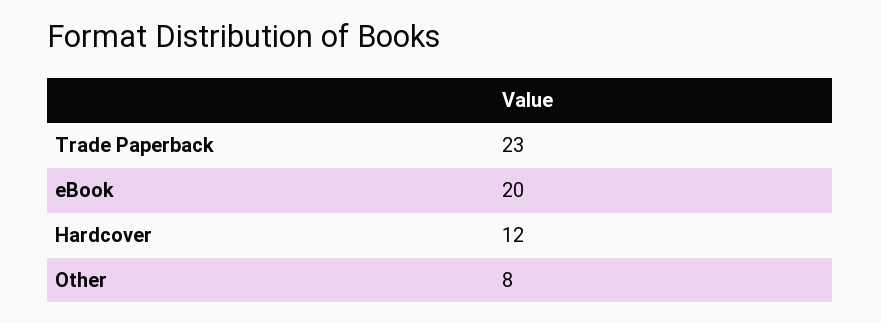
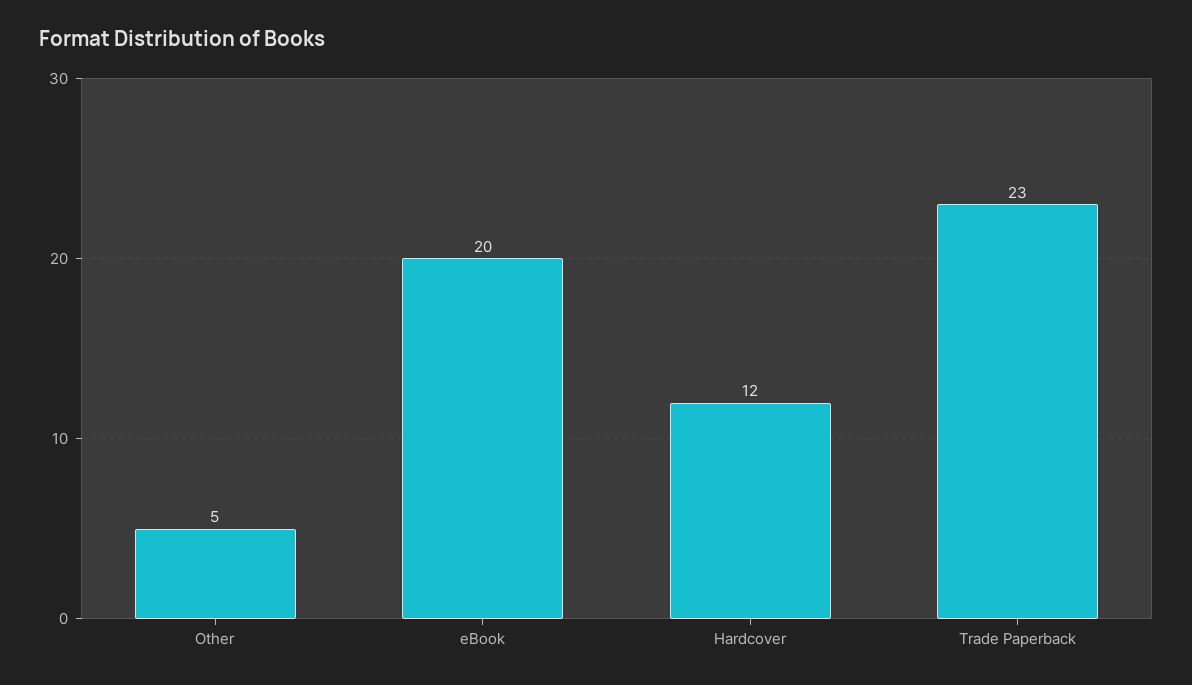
Other: 8 -> 5

